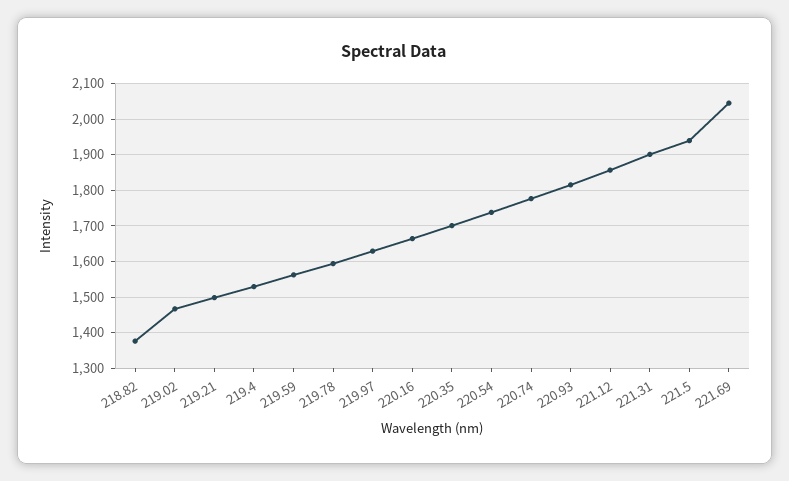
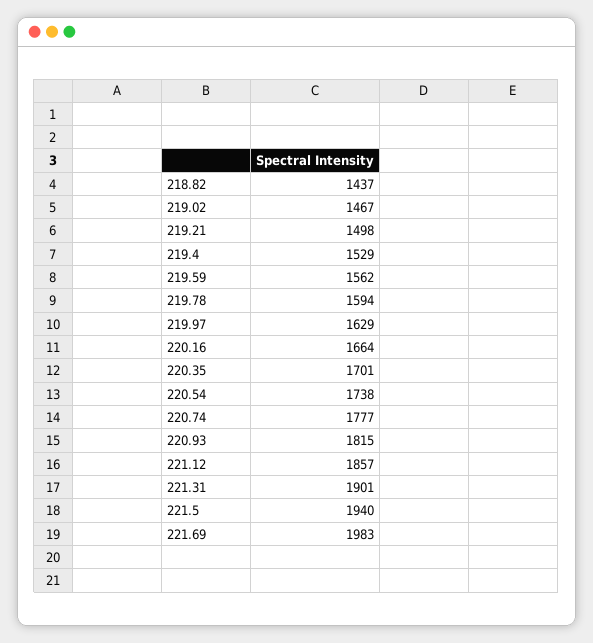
218.82: 1380 -> 1437
221.69: 2040 -> 1983

